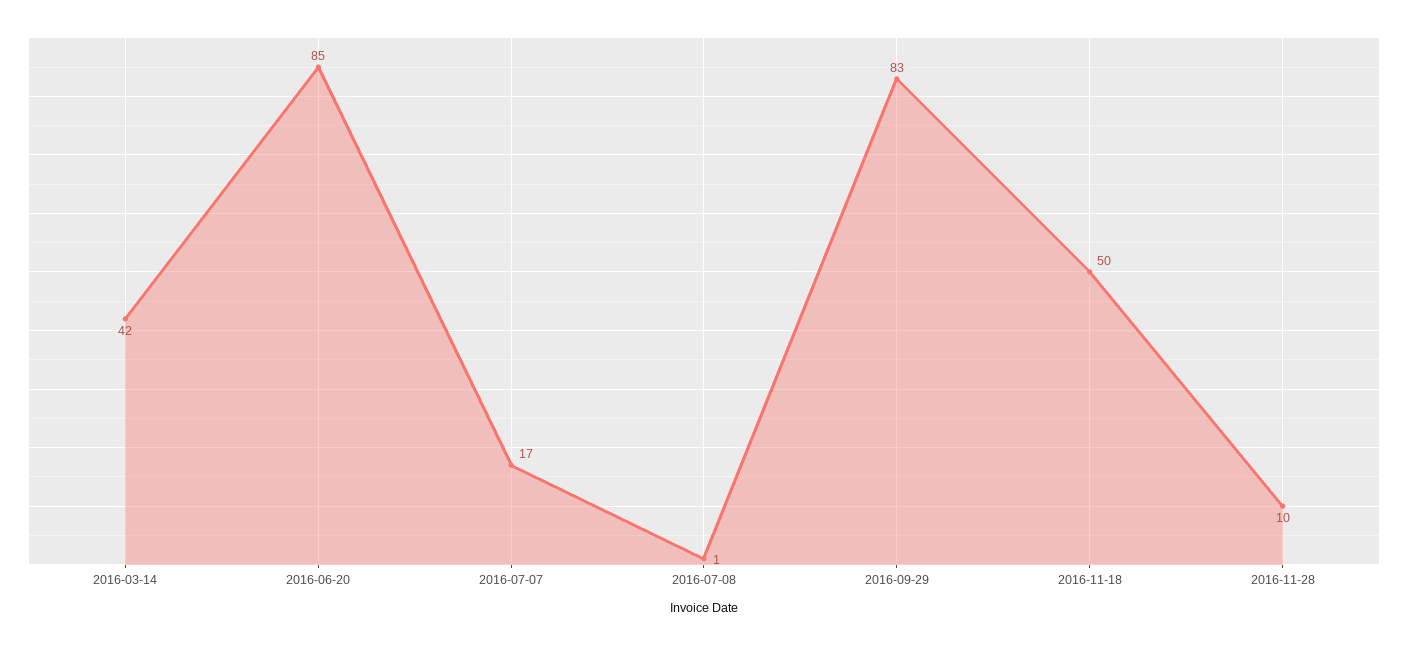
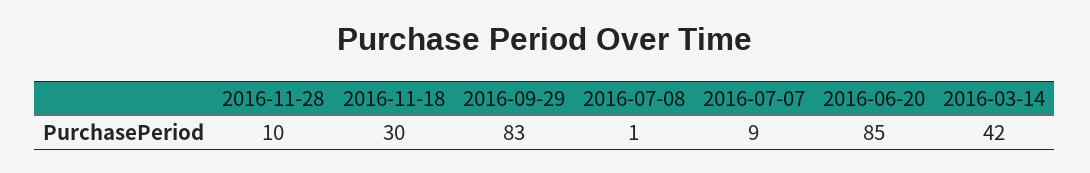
2016-07-07: 17 -> 9
2016-11-18: 50 -> 30

